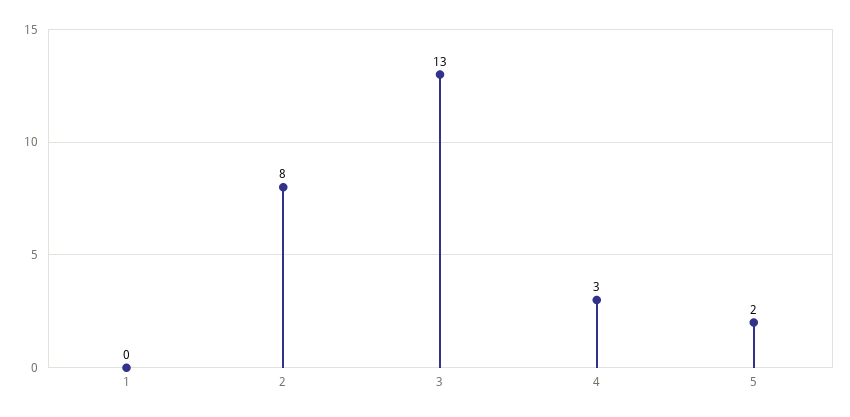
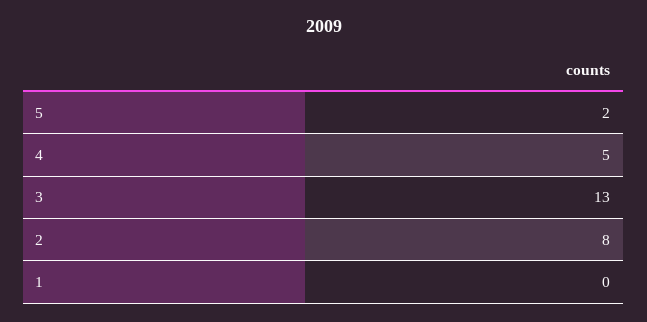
4: 3 -> 5

